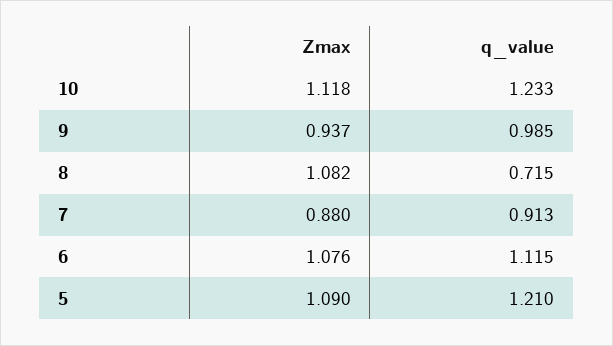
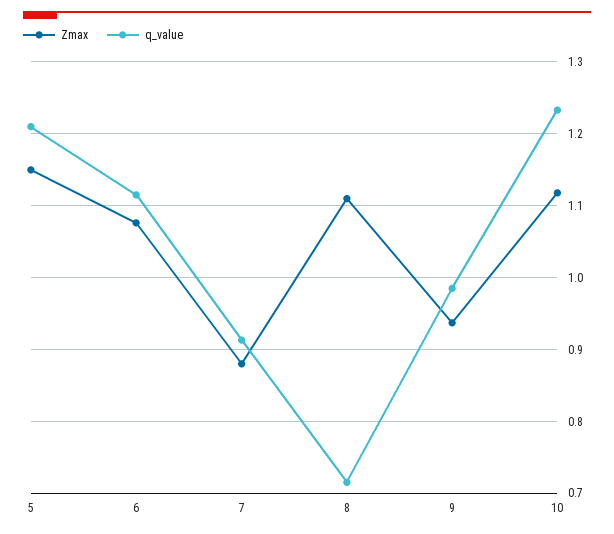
Zmax, 8: 1.082 -> 1.11
Zmax, 5: 1.09 -> 1.15

